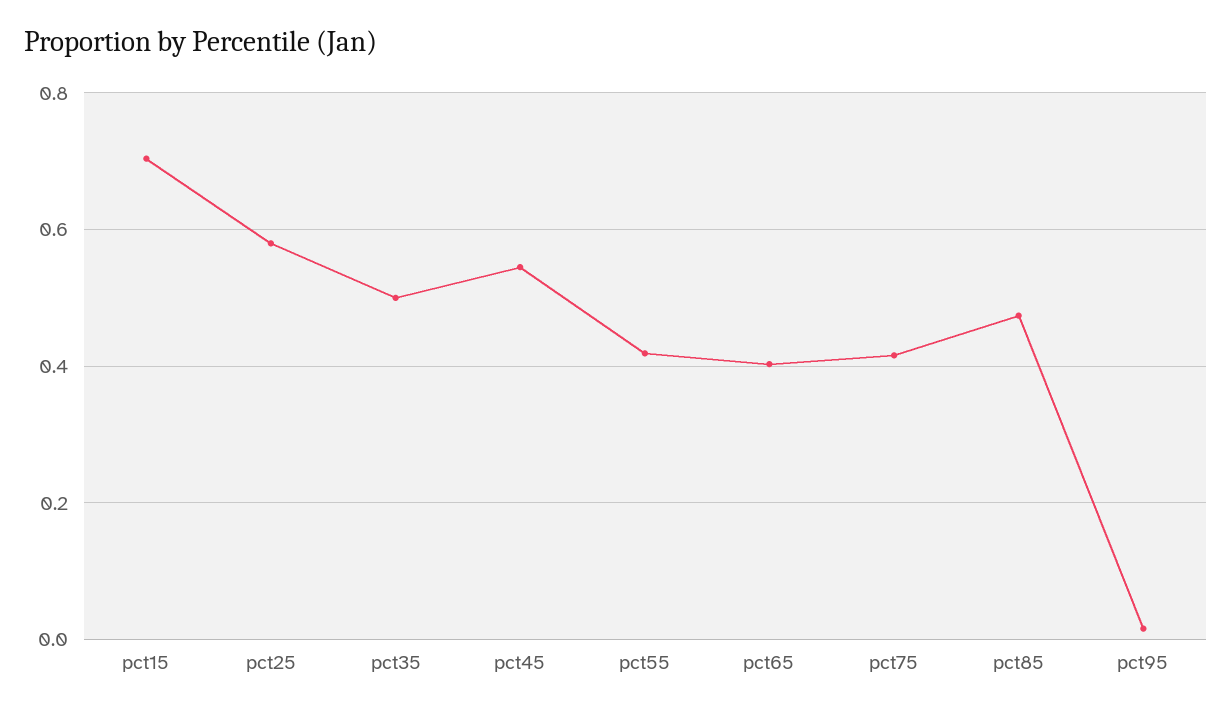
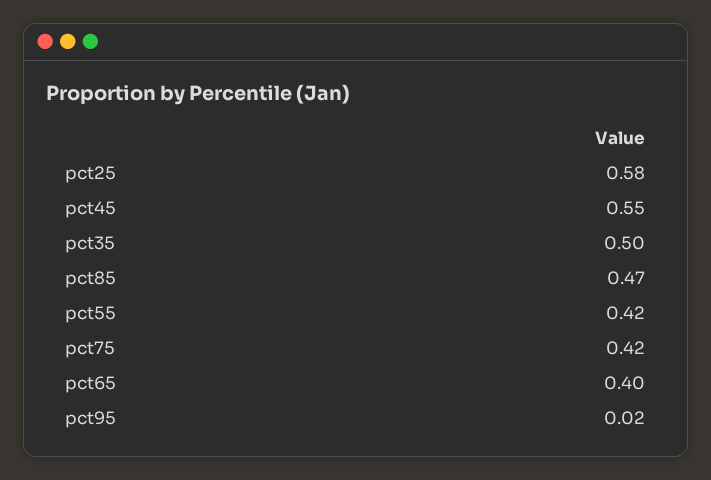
pct15: 0.7 -> none

